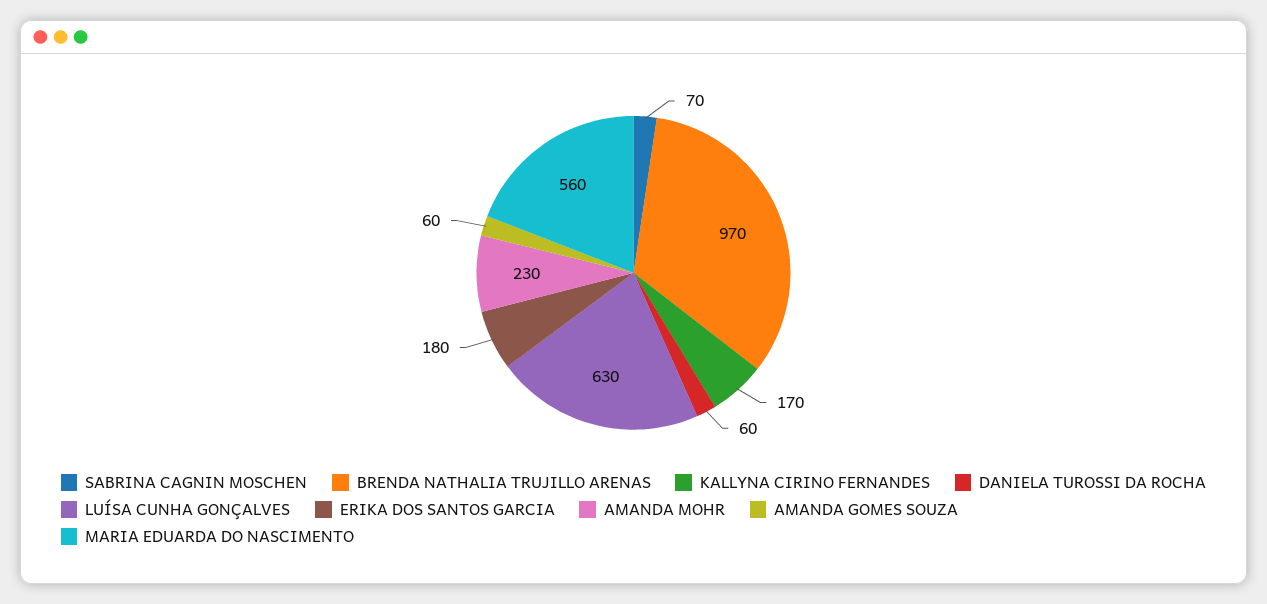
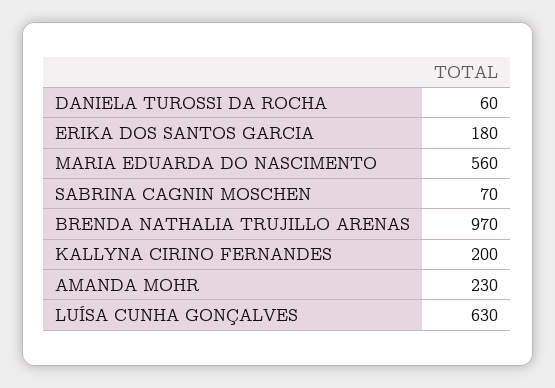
KALLYNA CIRINO FERNANDES: 170 -> 200
AMANDA GOMES SOUZA: 60 -> none

